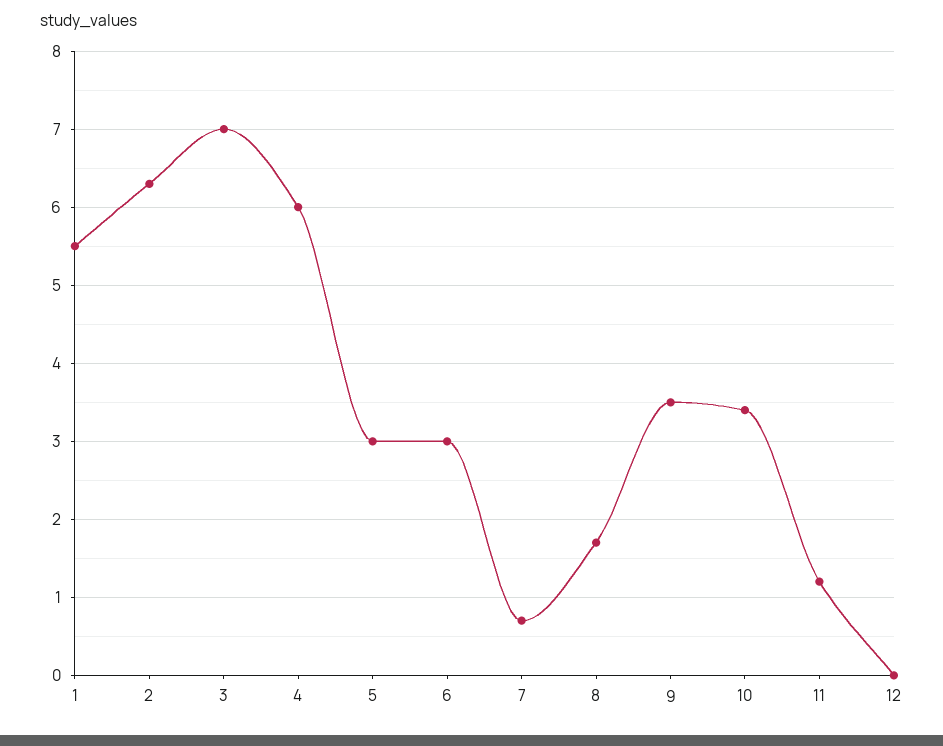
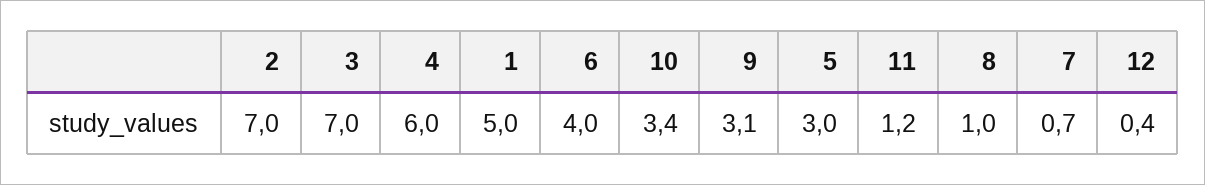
1: 5.5 -> 5
2: 6.3 -> 7
6: 3 -> 4
8: 1.7 -> 1
9: 3.5 -> 3.1
12: 0 -> 0.4

